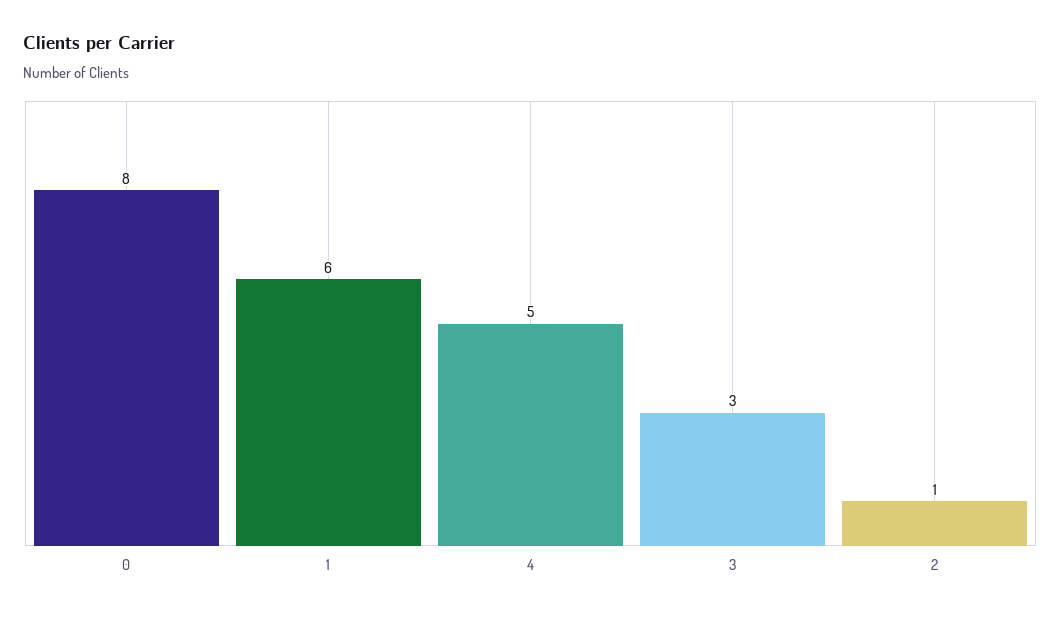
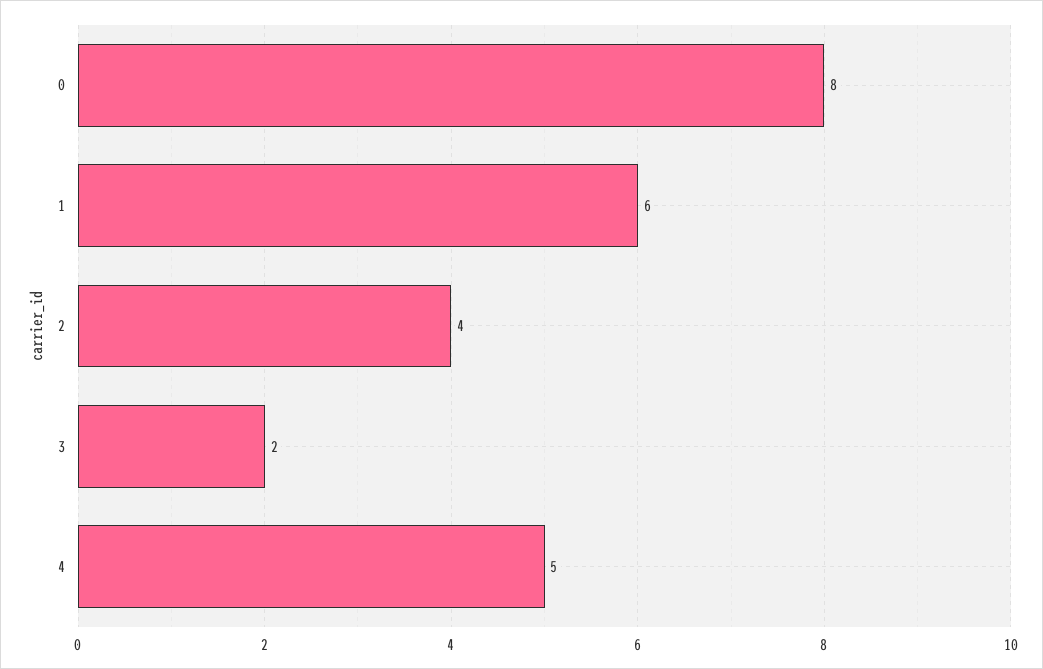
3: 3 -> 2
2: 1 -> 4

